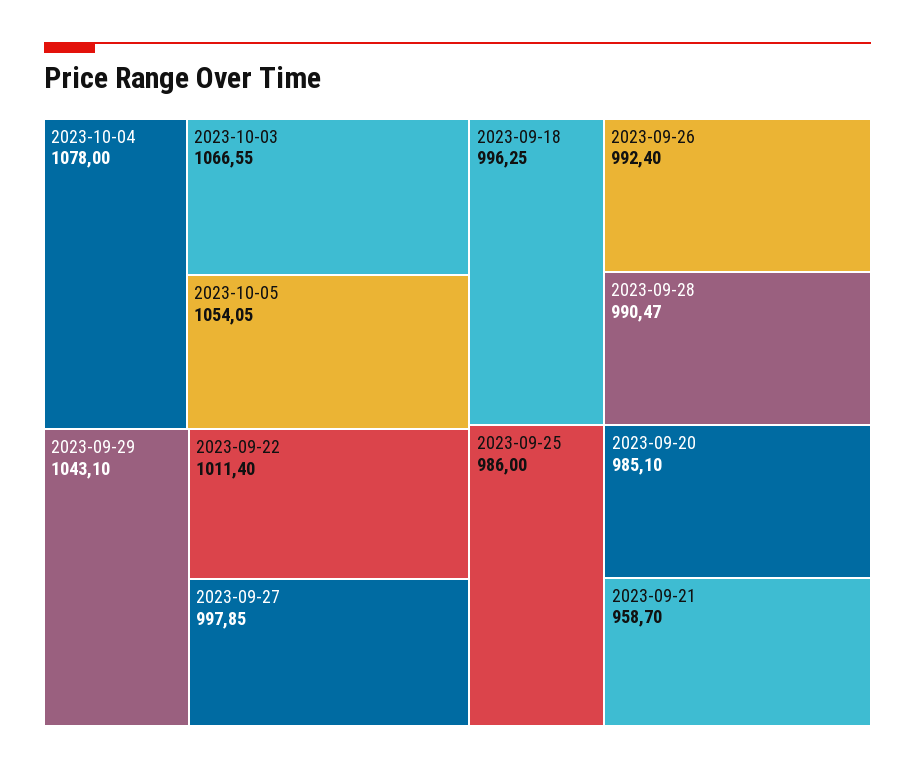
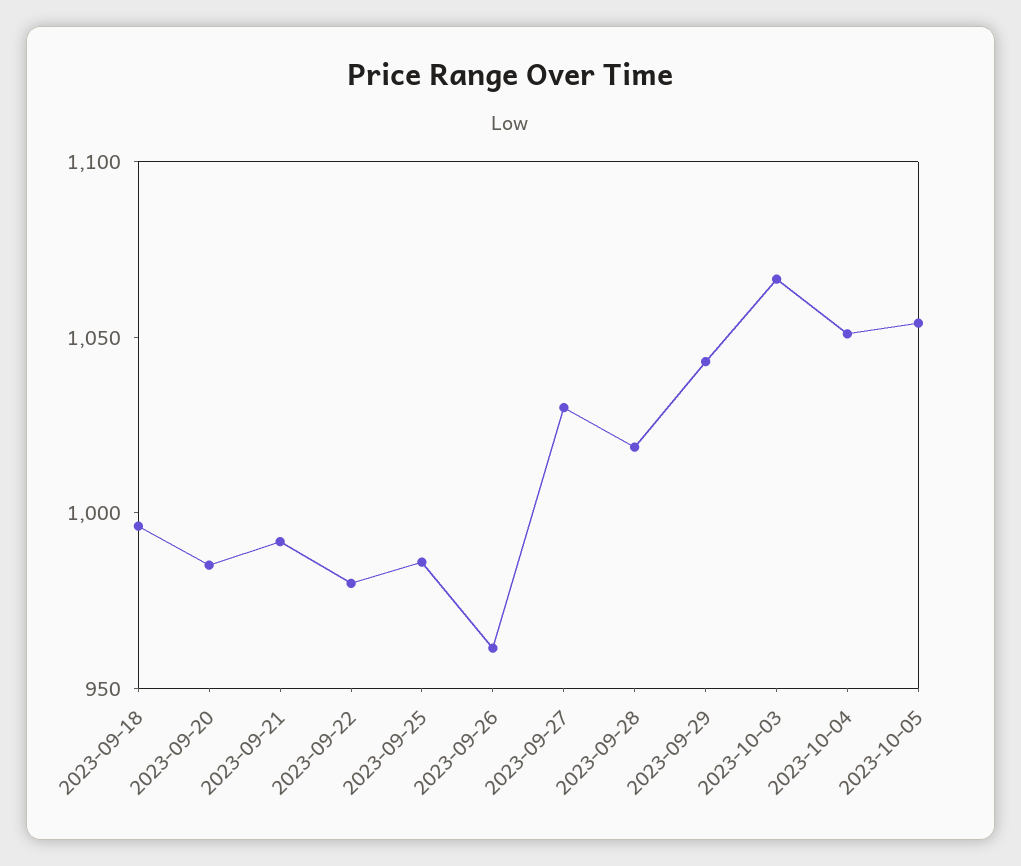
2023-10-04: 1078 -> 1050
2023-09-22: 1011.4 -> 980
2023-09-27: 997.85 -> 1030
2023-09-26: 992.4 -> 960
2023-09-28: 990.47 -> 1020
2023-09-21: 958.7 -> 990

